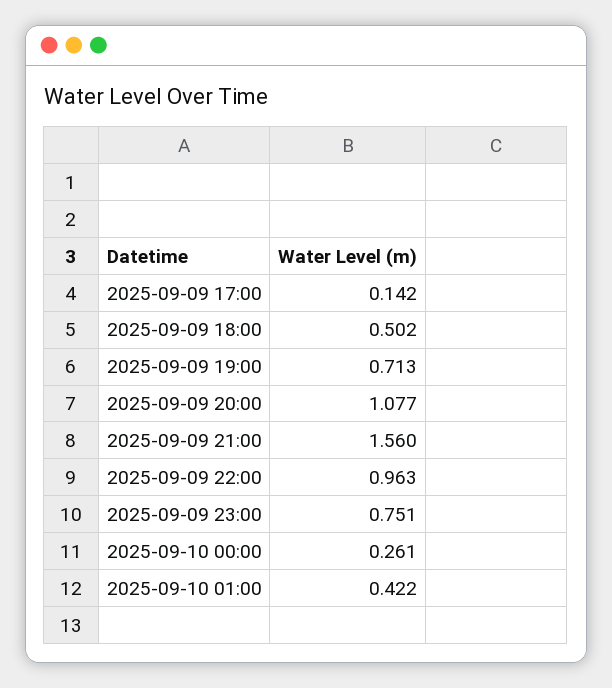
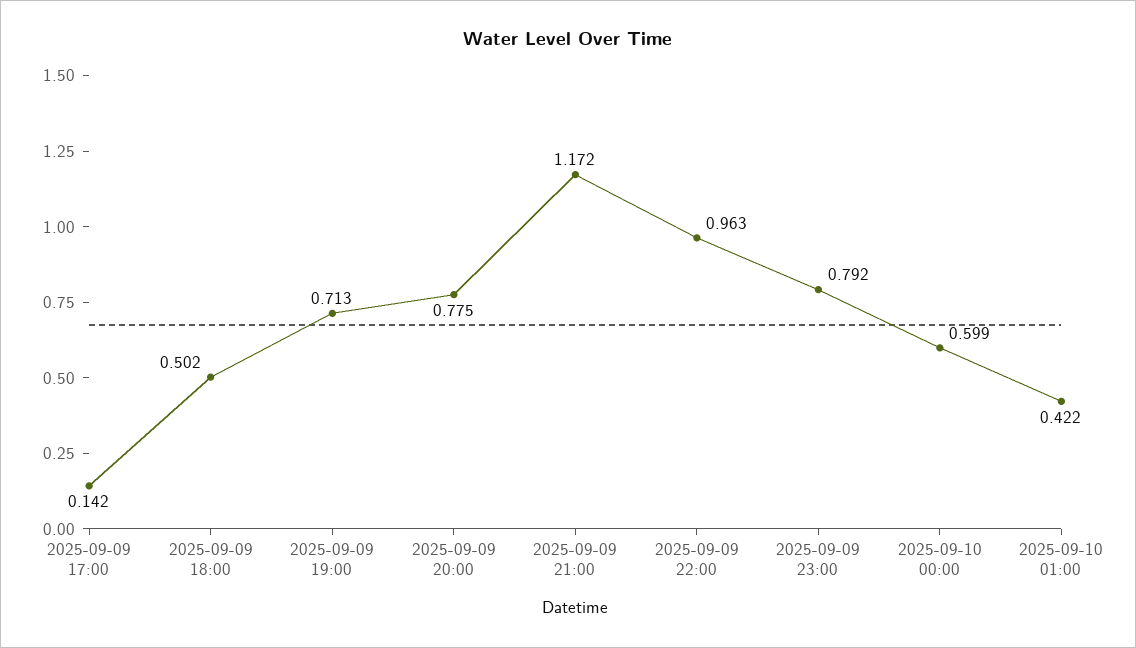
2025-09-09 20:00: 1.077 -> 0.775
2025-09-09 21:00: 1.56 -> 1.172
2025-09-09 23:00: 0.751 -> 0.792
2025-09-10 00:00: 0.261 -> 0.599

